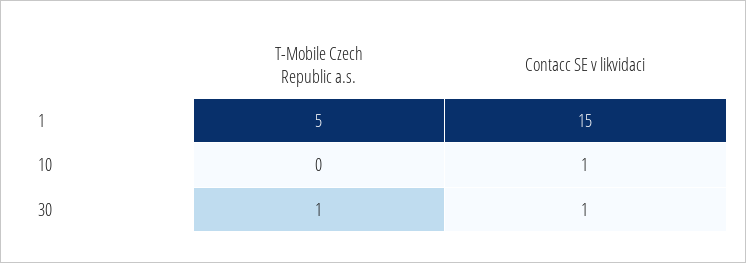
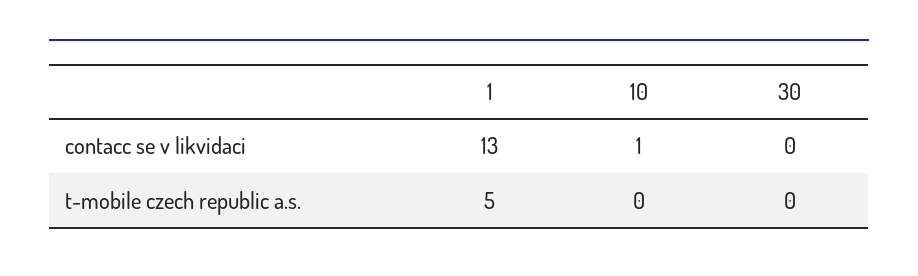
Contacc SE v likvidaci, 1: 15 -> 13
T-Mobile Czech Republic a.s., 30: 1 -> 0
Contacc SE v likvidaci, 30: 1 -> 0

